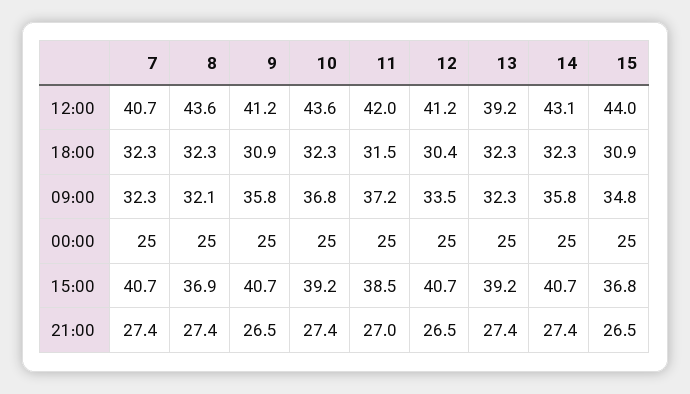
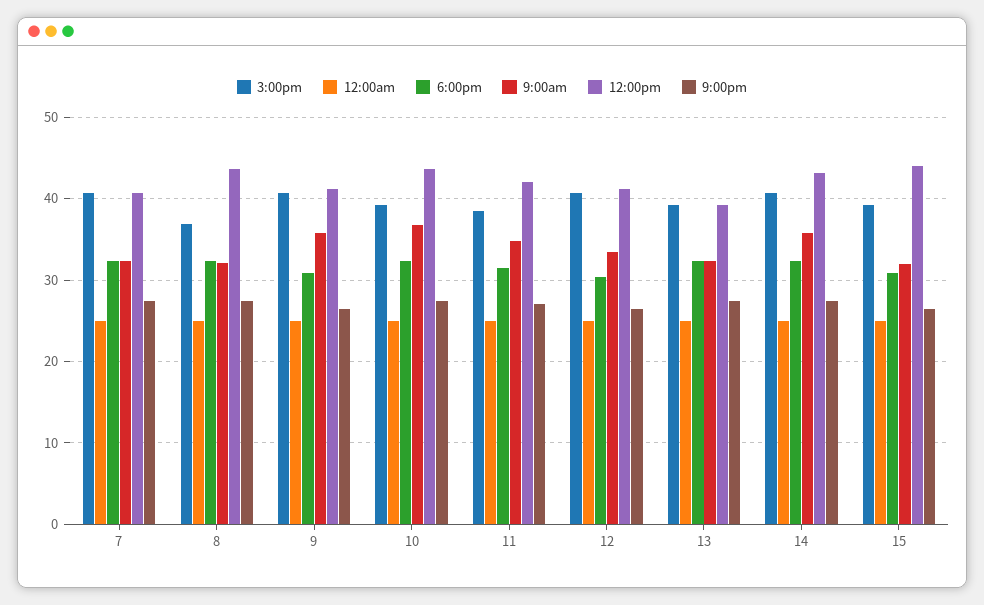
09:00, 11: 37.2 -> 35
09:00, 15: 34.8 -> 32
15:00, 15: 36.8 -> 39

